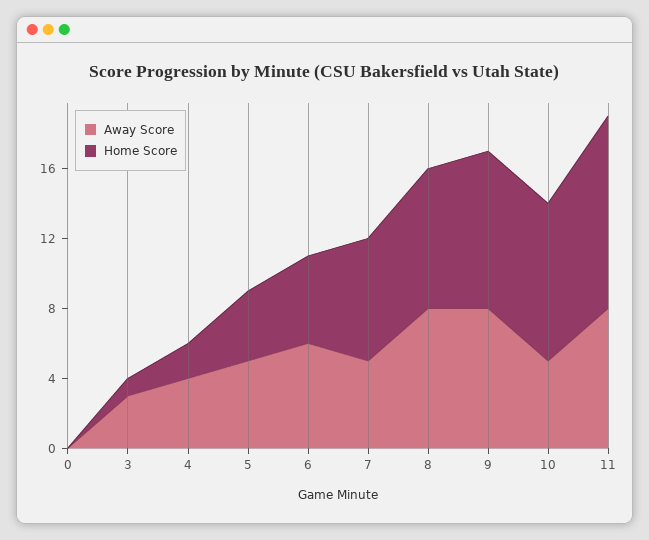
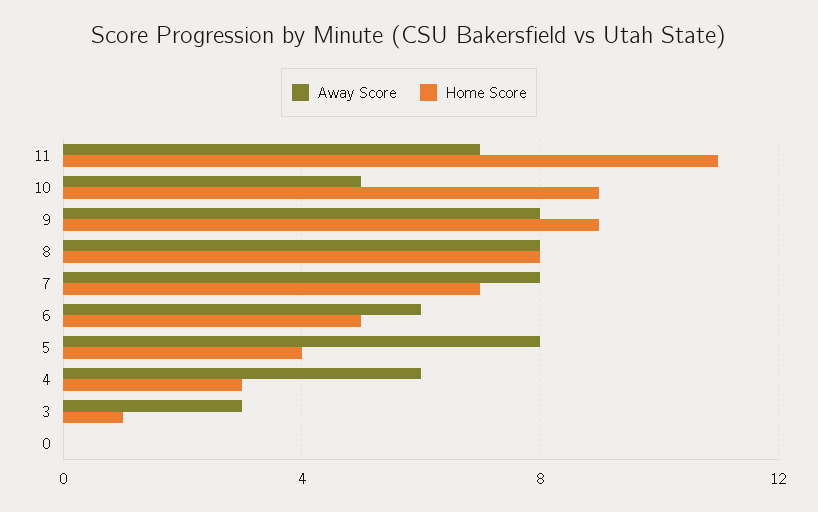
Away Score, 4: 4 -> 6
Home Score, 4: 2 -> 3
Away Score, 5: 5 -> 8
Away Score, 7: 5 -> 8
Away Score, 11: 8 -> 7

